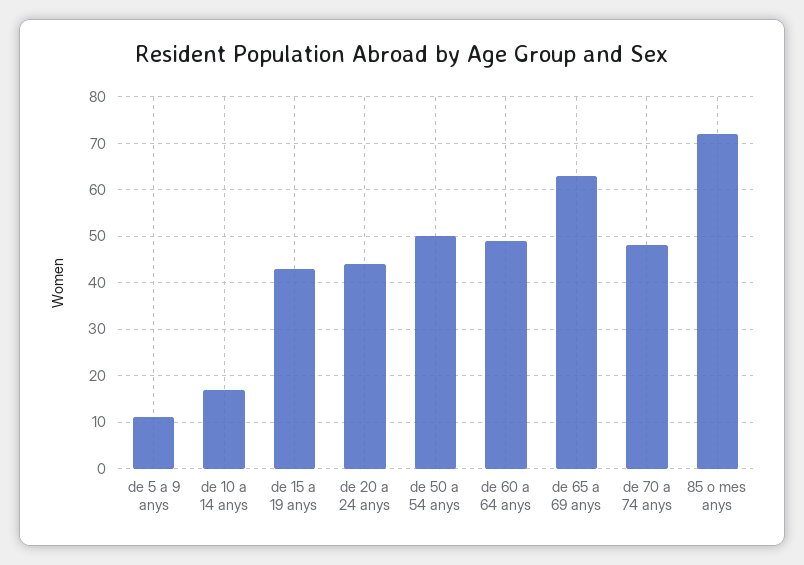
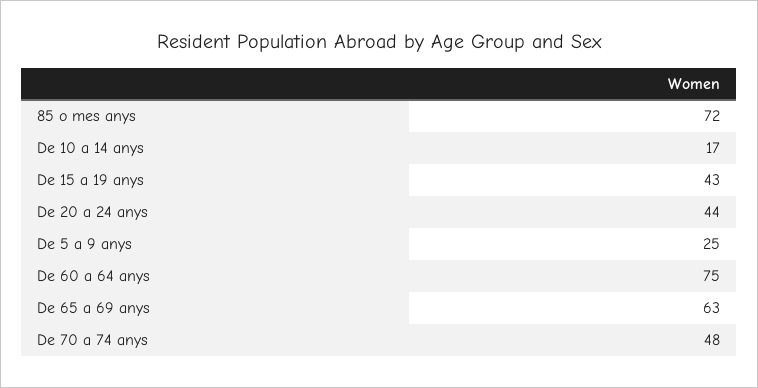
de 5 a 9 anys: 10 -> 25
de 50 a 54 anys: 50 -> none
de 60 a 64 anys: 50 -> 75

